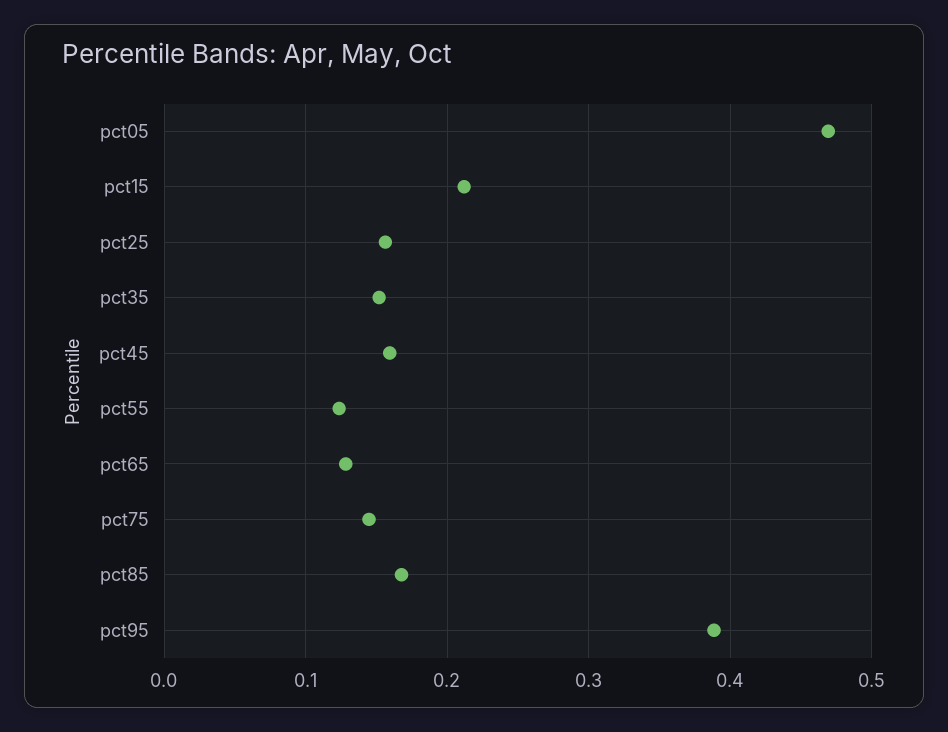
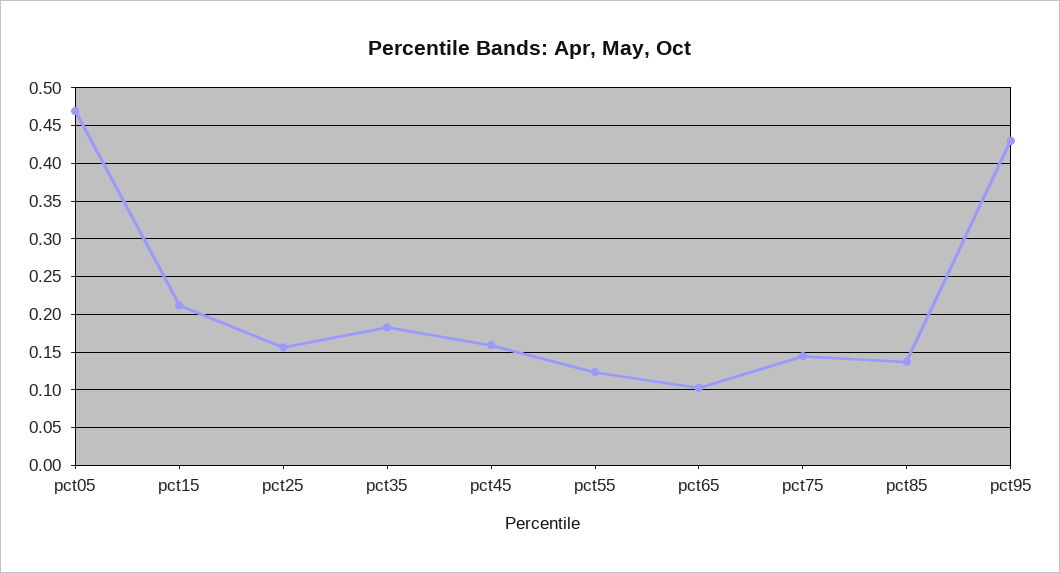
pct35: 0.15 -> 0.18
pct65: 0.13 -> 0.1
pct85: 0.17 -> 0.14
pct95: 0.39 -> 0.43

